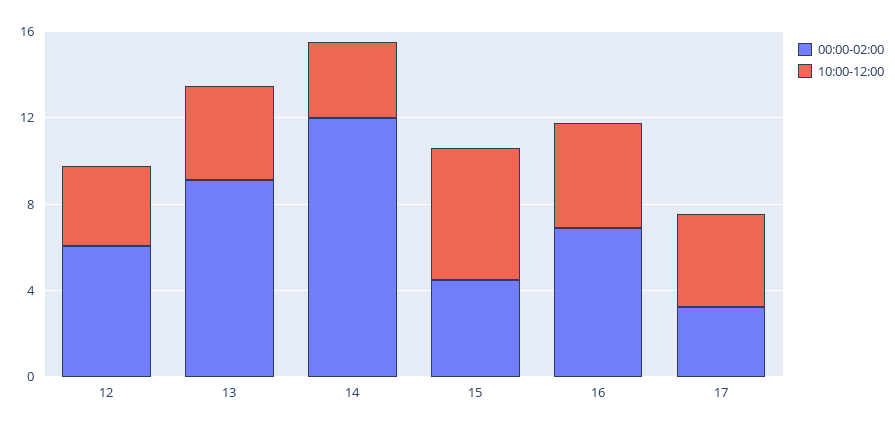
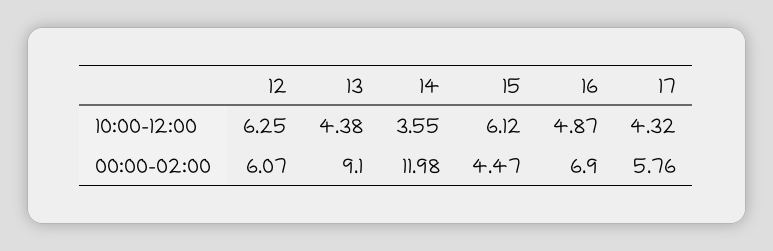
10:00-12:00, 12: 4 -> 6.25
00:00-02:00, 17: 3 -> 5.76

